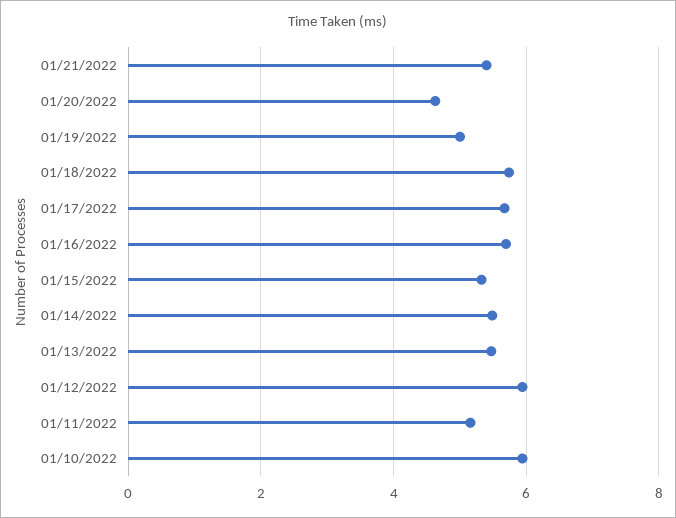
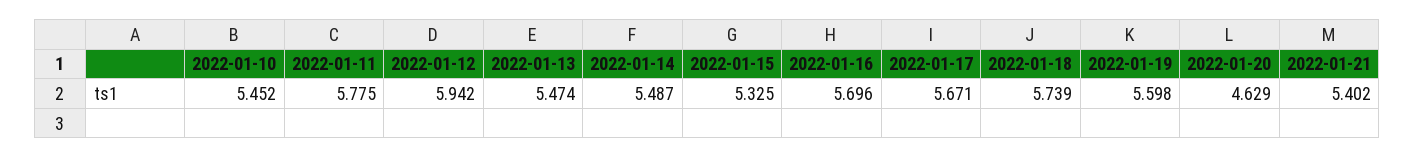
01/19/2022: 5 -> 5.598
01/11/2022: 5.2 -> 5.775
01/10/2022: 6 -> 5.452

